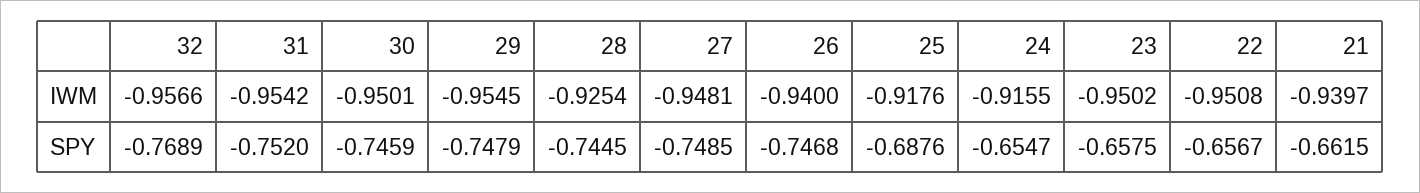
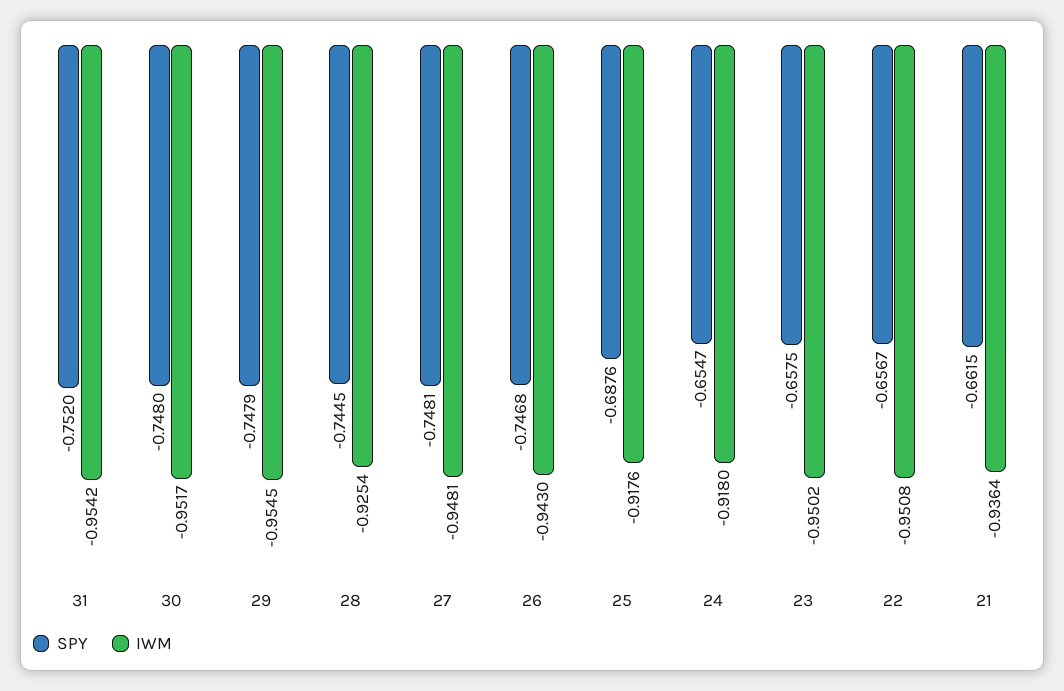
IWM, 32: -0.9566 -> none
IWM, 30: -0.9501 -> -0.9517
IWM, 26: -0.94 -> -0.943
IWM, 24: -0.9155 -> -0.918
IWM, 21: -0.9397 -> -0.9364
SPY, 32: -0.7689 -> none
SPY, 30: -0.7459 -> -0.748
SPY, 27: -0.7485 -> -0.7481

